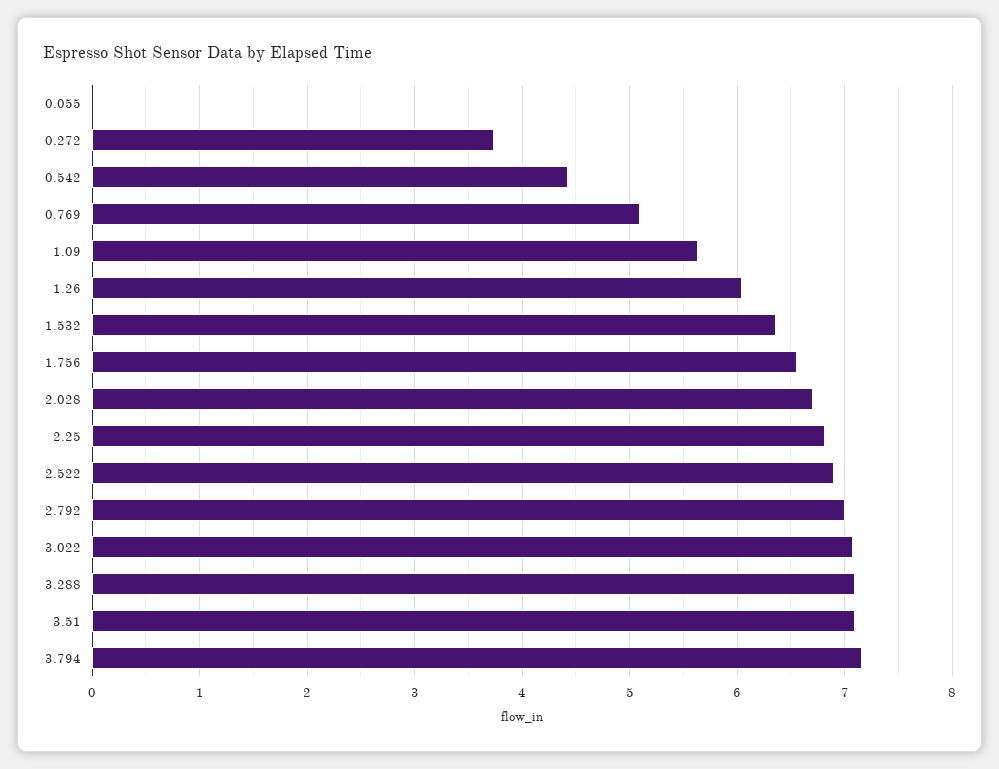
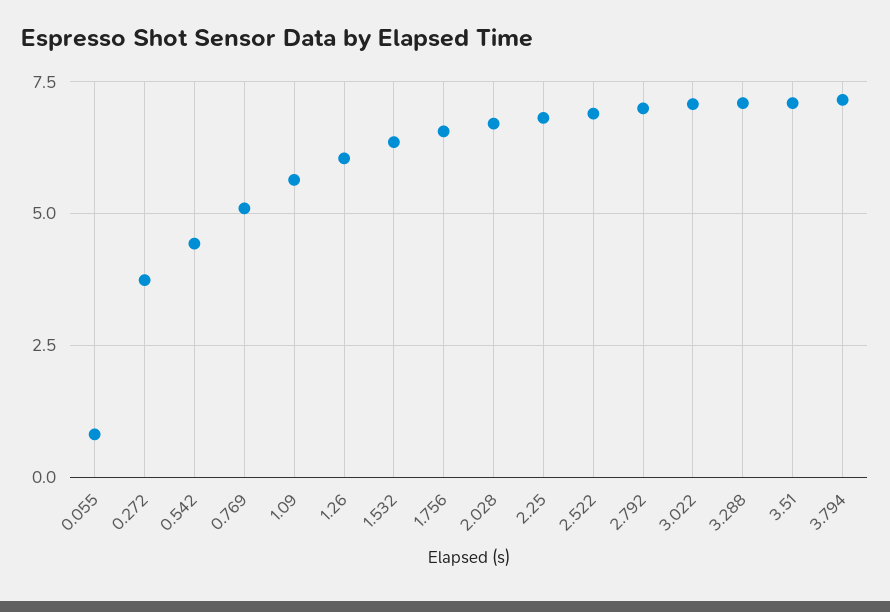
0.055: 0 -> 0.75

